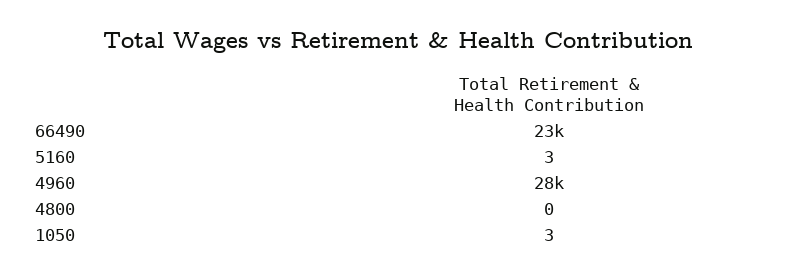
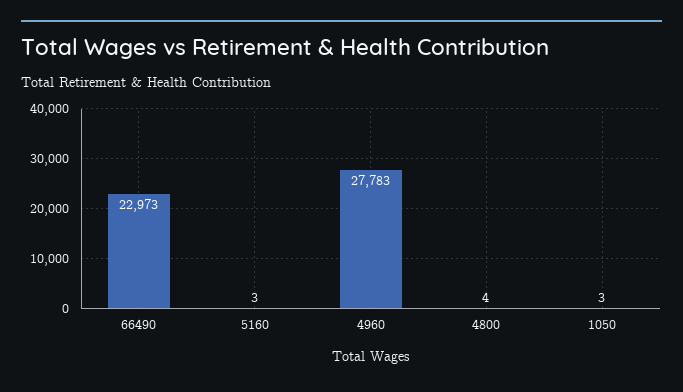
4800: 0 -> 4

